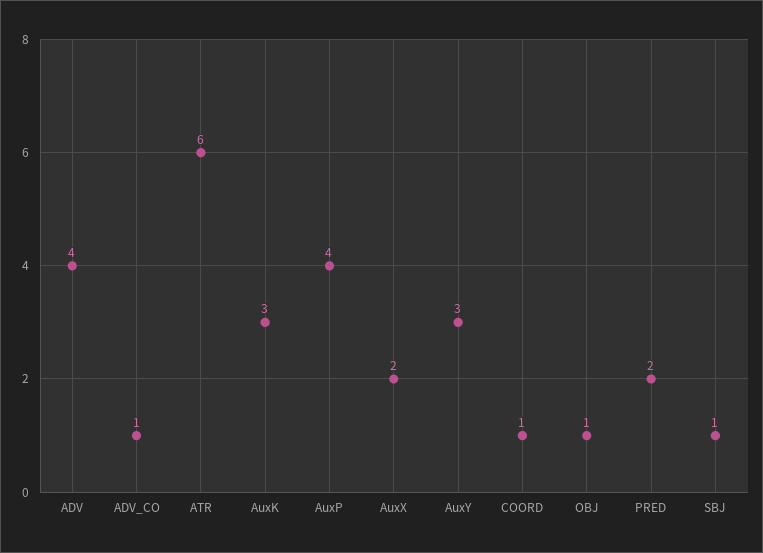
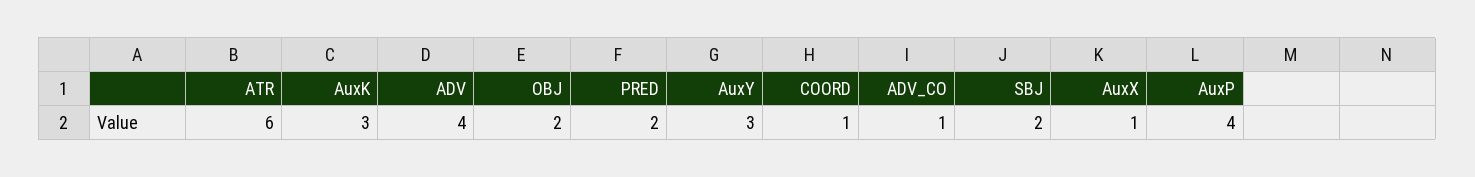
AuxX: 2 -> 1
OBJ: 1 -> 2
SBJ: 1 -> 2

